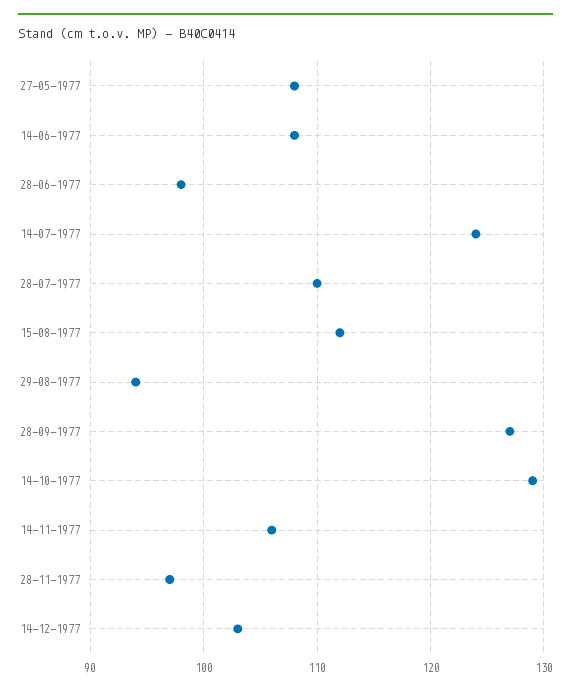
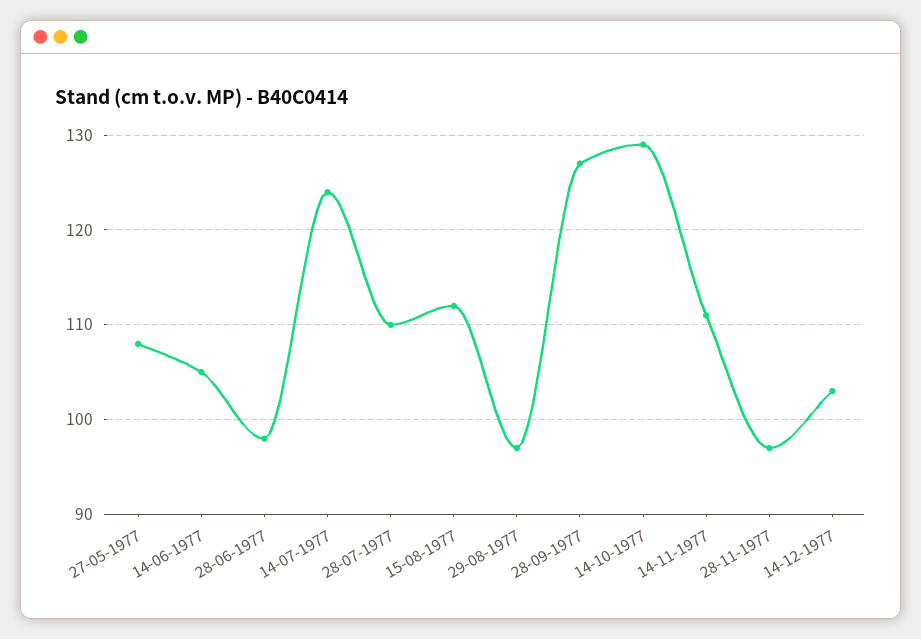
14-06-1977: 108 -> 105
29-08-1977: 94 -> 97
14-11-1977: 106 -> 111

